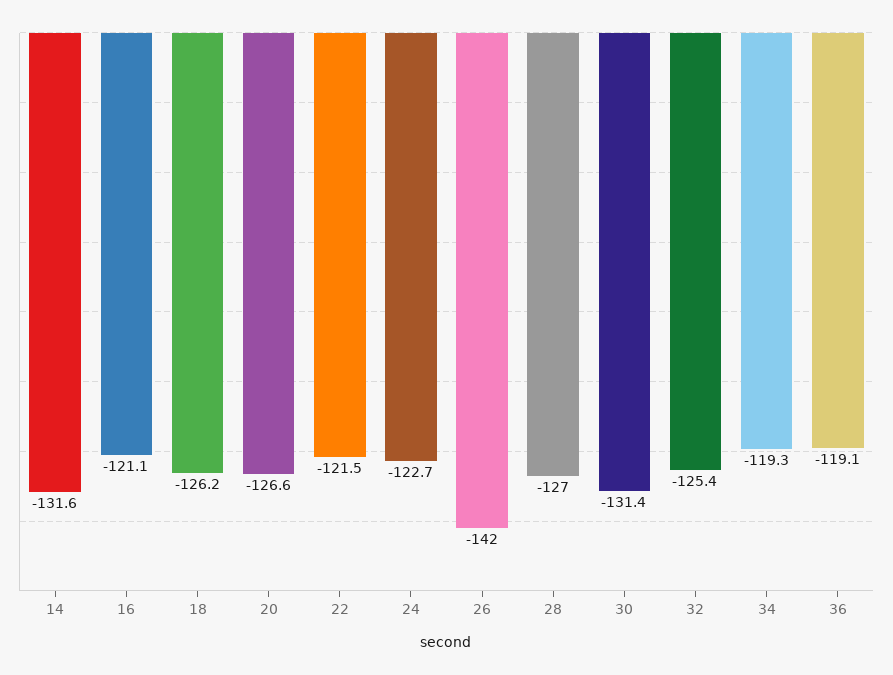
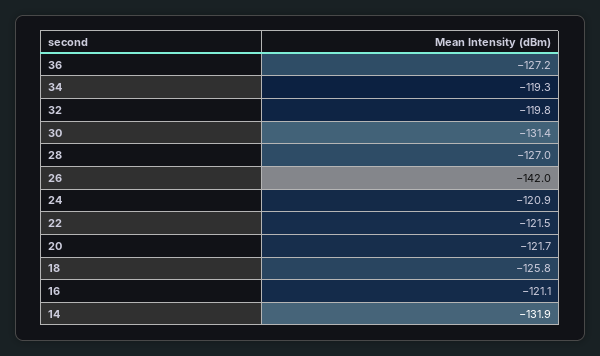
14: -131.6 -> -131.9
18: -126.2 -> -125.8
20: -126.6 -> -121.7
24: -122.7 -> -120.9
32: -125.4 -> -119.8
36: -119.1 -> -127.2

